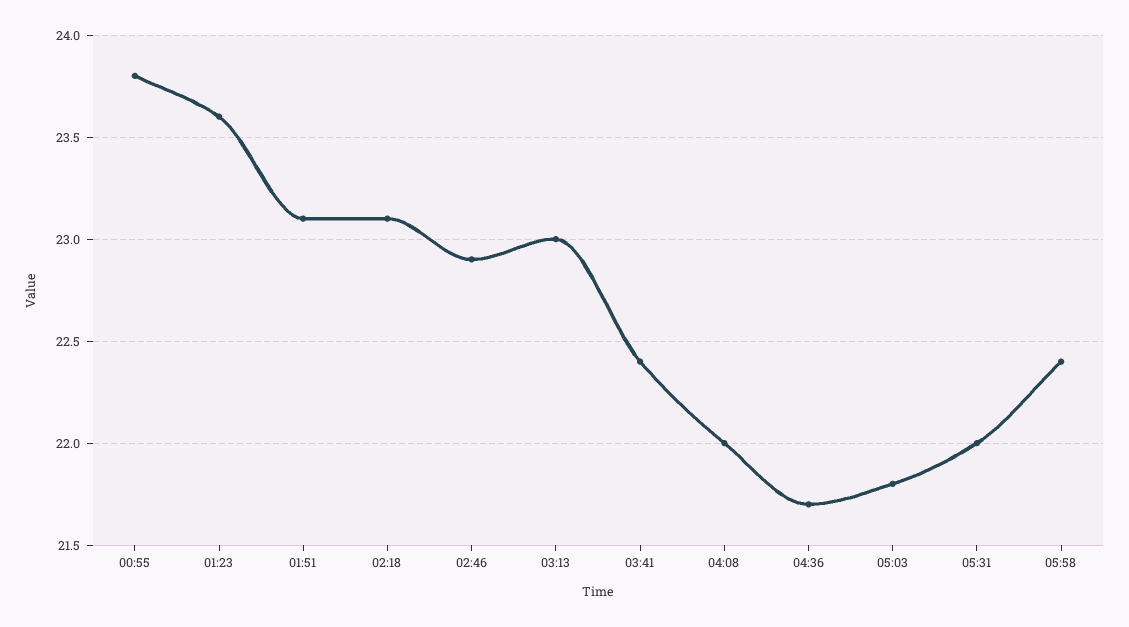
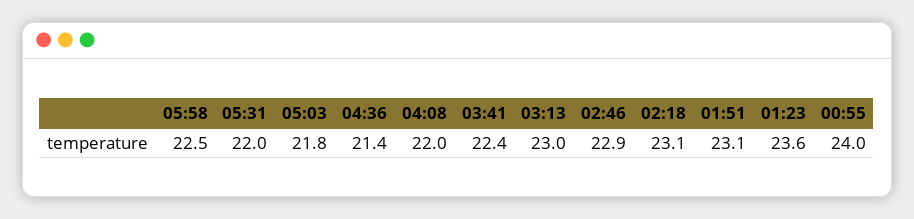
00:55: 23.8 -> 24
04:36: 21.7 -> 21.4
05:58: 22.4 -> 22.5

